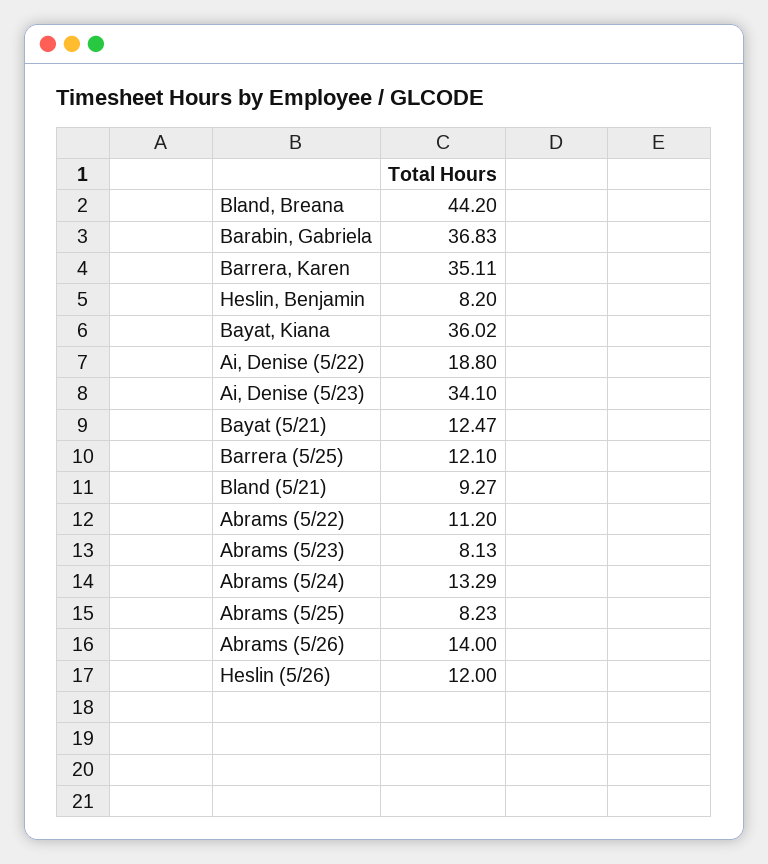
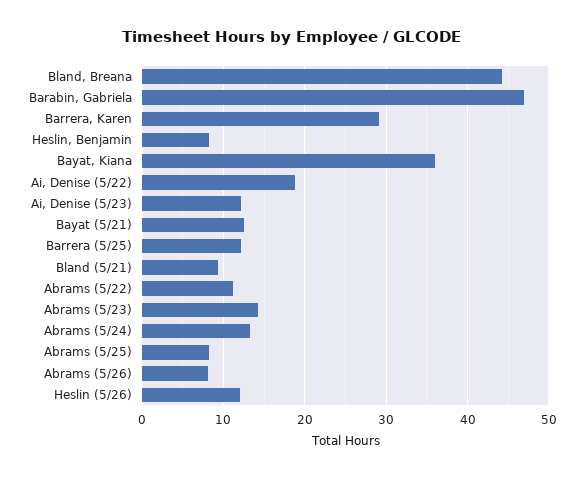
Barabin, Gabriela: 36.83 -> 47
Barrera, Karen: 35.11 -> 29
Ai, Denise (5/23): 34.1 -> 12
Abrams (5/23): 8.13 -> 14
Abrams (5/26): 14 -> 8

